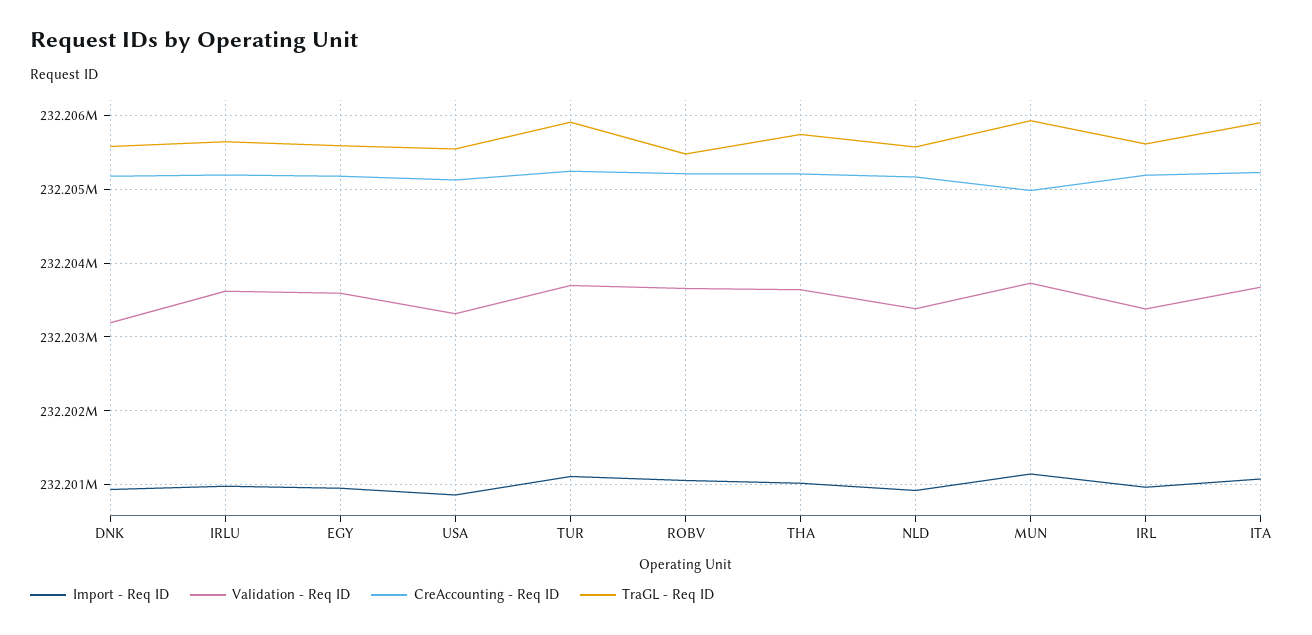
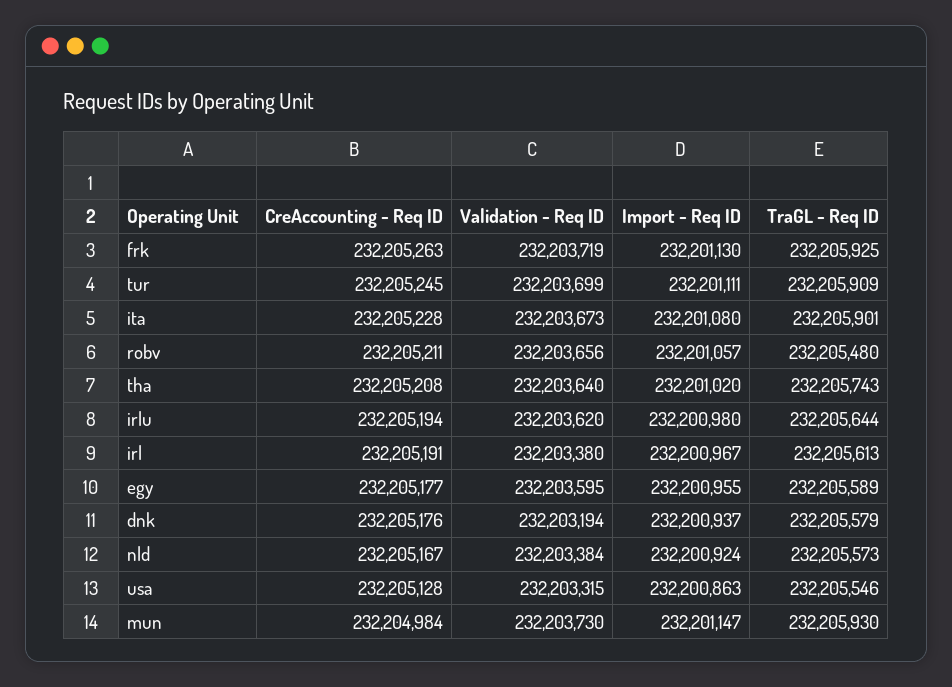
CreAccounting - Req ID, frk: none -> 232205263
Validation - Req ID, frk: none -> 232203719
Import - Req ID, frk: none -> 232201130
TraGL - Req ID, frk: none -> 232205925

